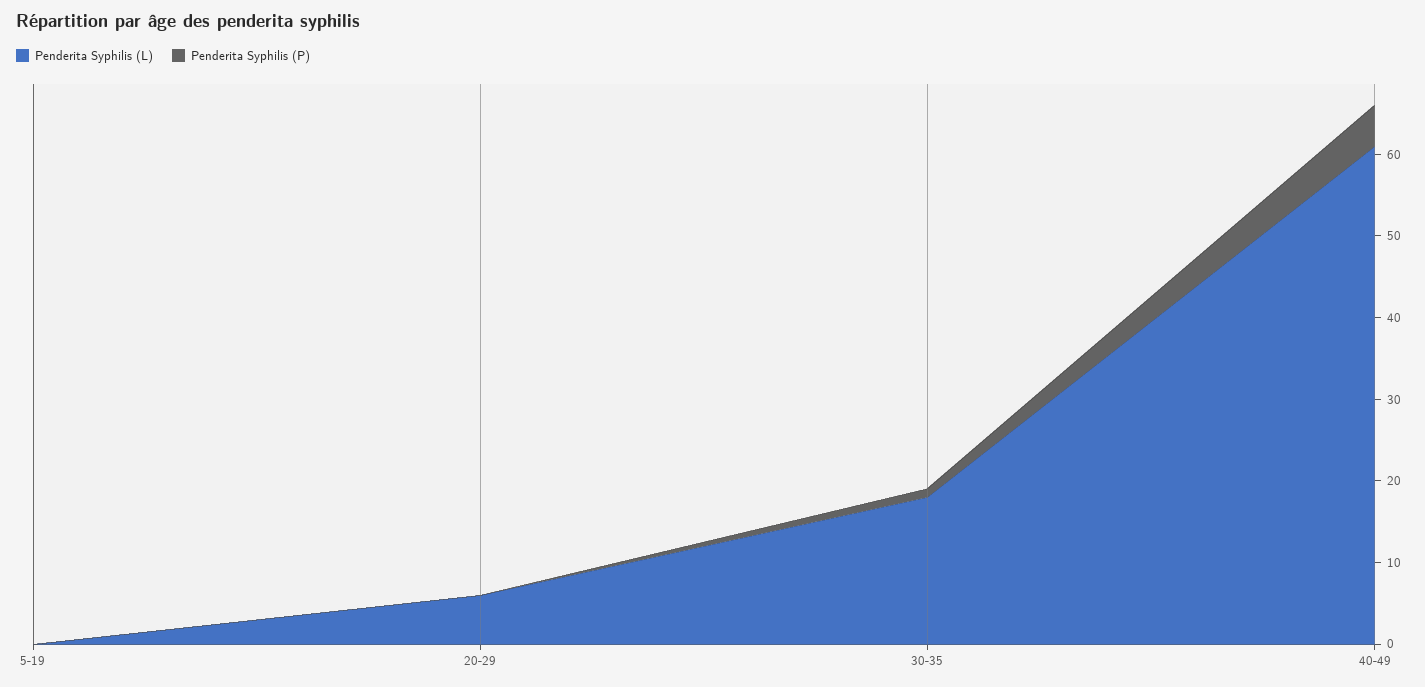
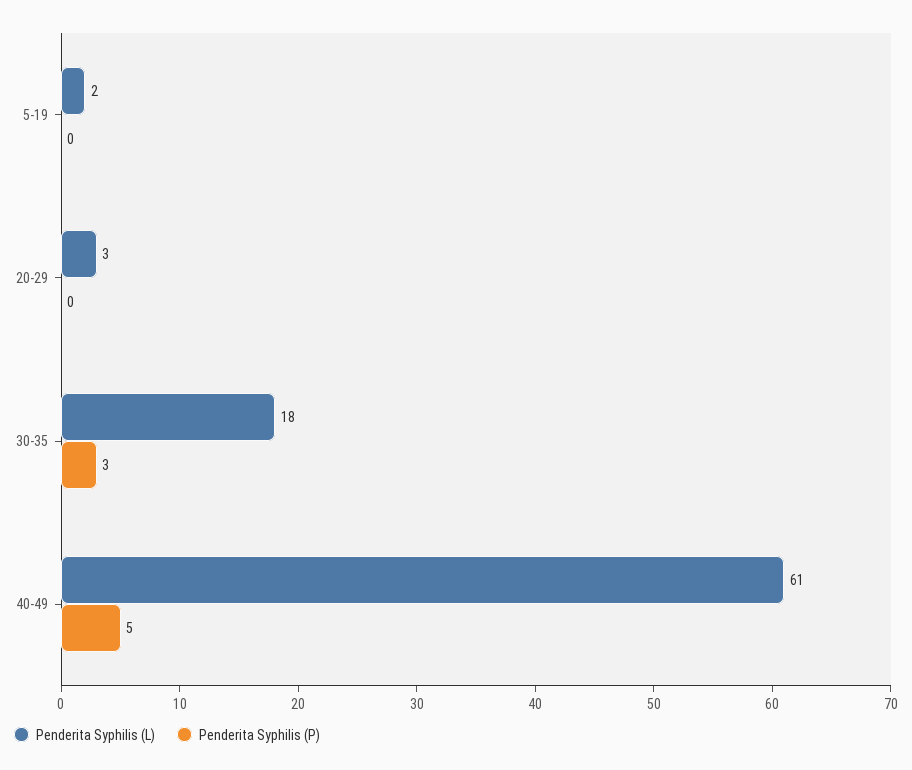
Penderita Syphilis (L), 5-19: 0 -> 2
Penderita Syphilis (L), 20-29: 6 -> 3
Penderita Syphilis (P), 30-35: 1 -> 3

